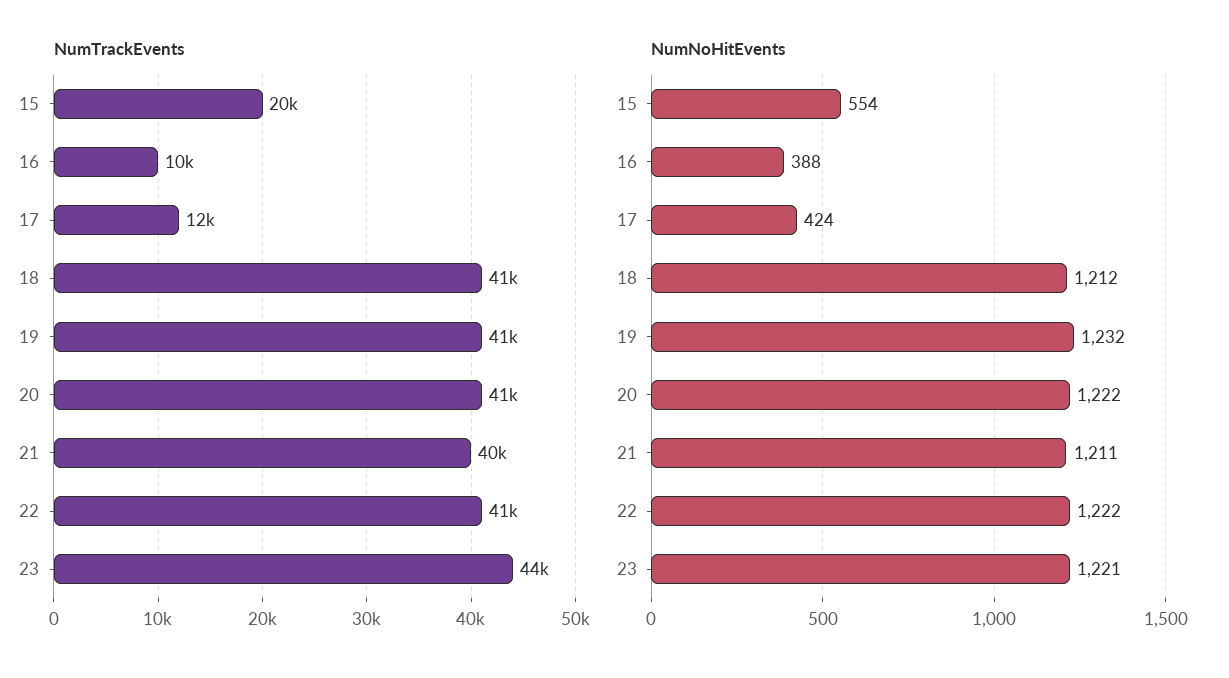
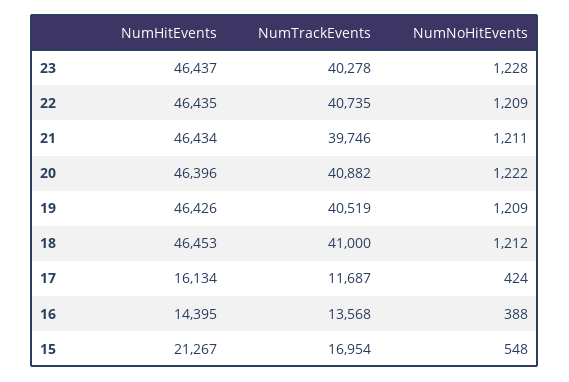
NumTrackEvents, 15: 20000 -> 16954
NumTrackEvents, 16: 10000 -> 13568
NumTrackEvents, 23: 44000 -> 40278
NumNoHitEvents, 15: 554 -> 548
NumNoHitEvents, 19: 1232 -> 1209
NumNoHitEvents, 22: 1222 -> 1209
NumNoHitEvents, 23: 1221 -> 1228
NumHitEvents, 23: none -> 46437
NumHitEvents, 22: none -> 46435
NumHitEvents, 21: none -> 46434
NumHitEvents, 20: none -> 46396
NumHitEvents, 19: none -> 46426
NumHitEvents, 18: none -> 46453
NumHitEvents, 17: none -> 16134
NumHitEvents, 16: none -> 14395
NumHitEvents, 15: none -> 21267

